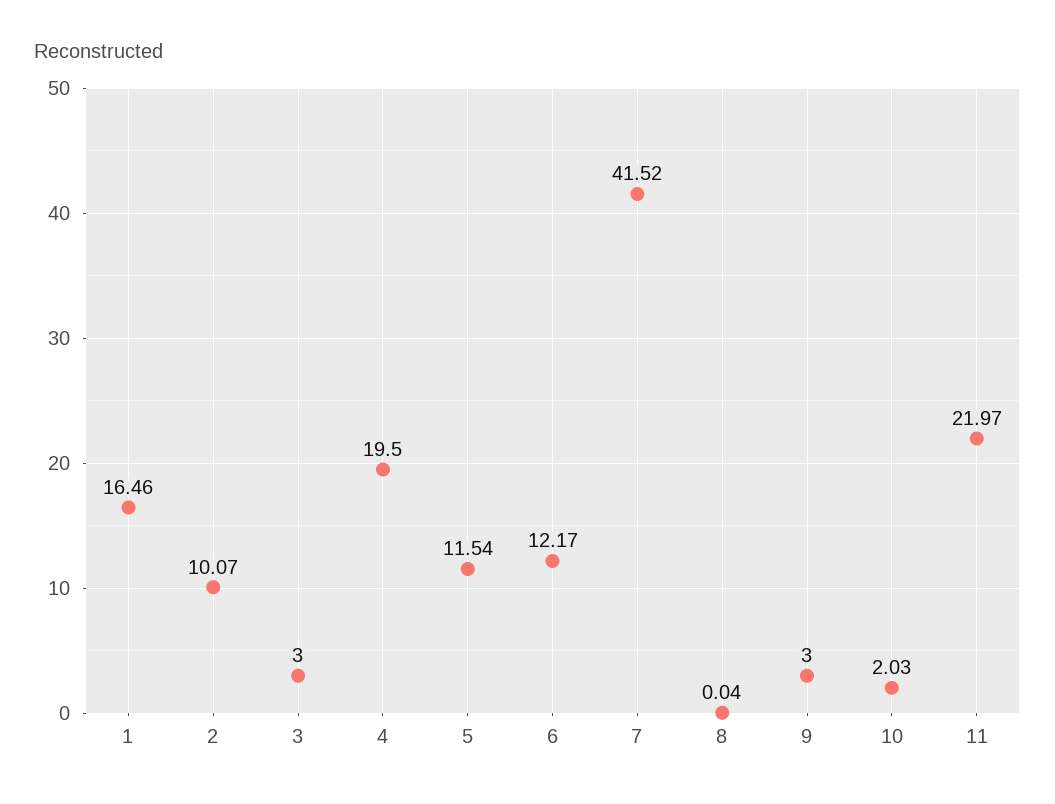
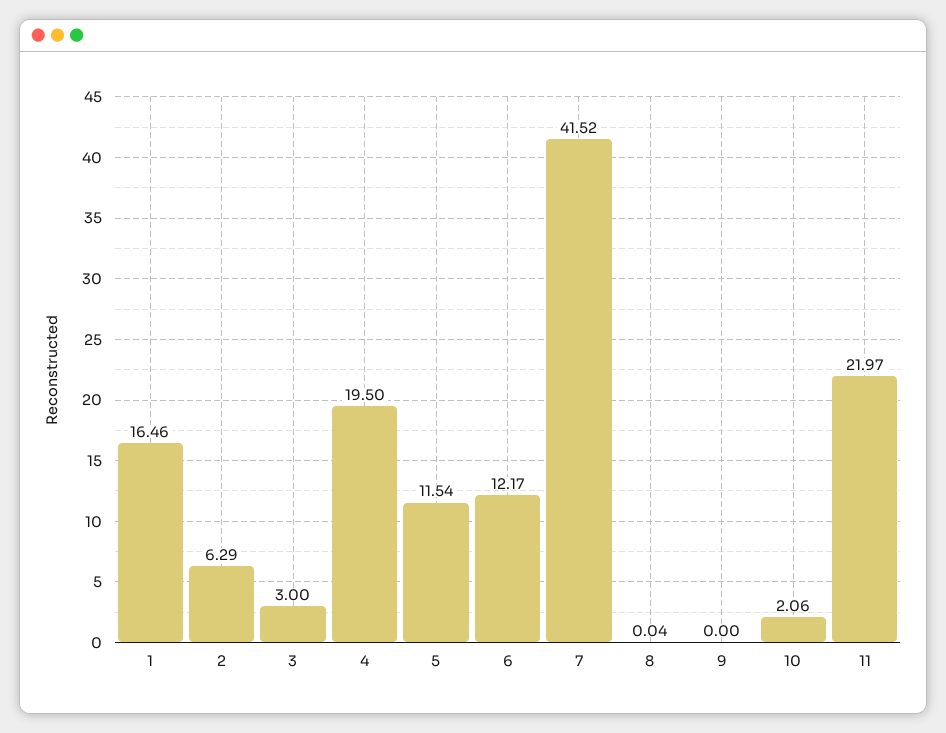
2: 10.07 -> 6.29
9: 3 -> 0
10: 2.03 -> 2.06

